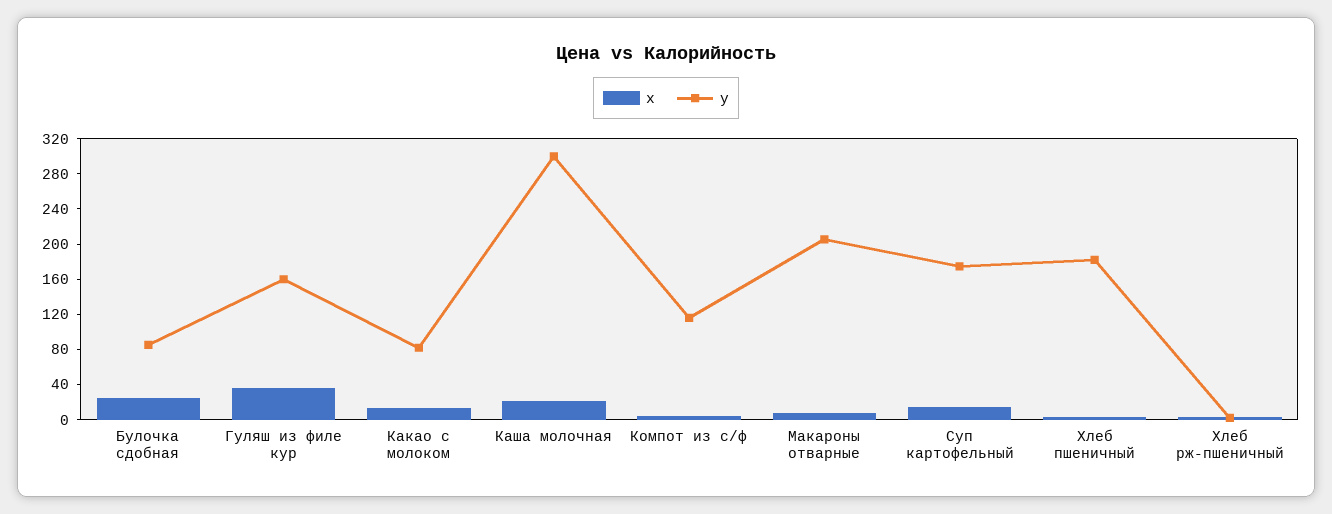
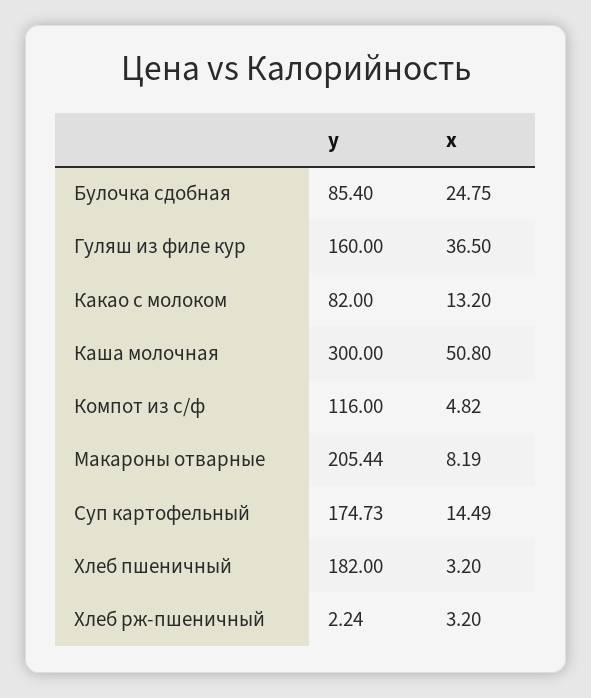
x, Каша молочная: 20 -> 50.8

